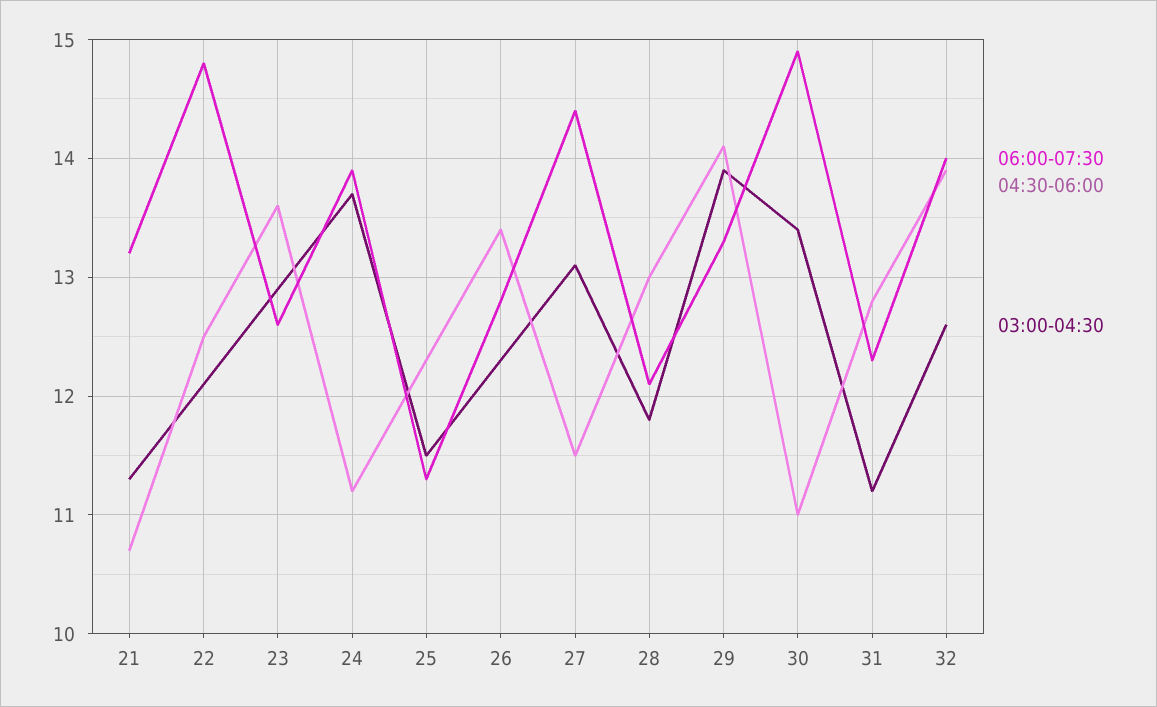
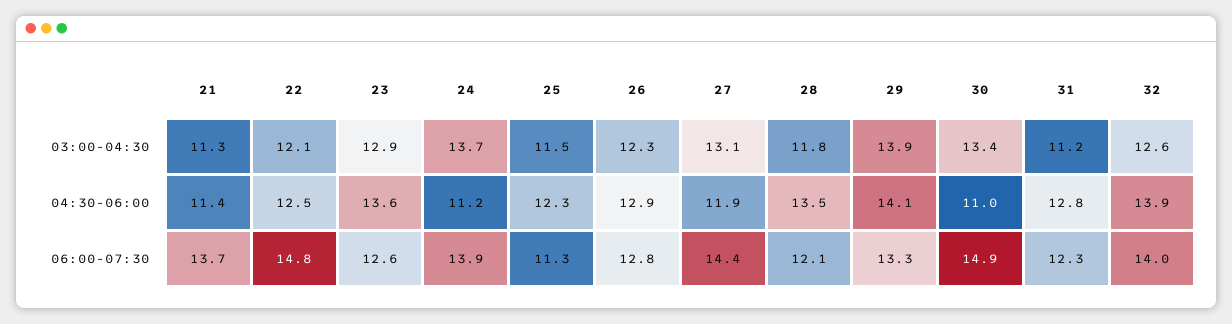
06:00-07:30, 21: 13.2 -> 13.7
04:30-06:00, 21: 10.7 -> 11.4
04:30-06:00, 26: 13.4 -> 12.9
04:30-06:00, 27: 11.5 -> 11.9
04:30-06:00, 28: 13 -> 13.5

